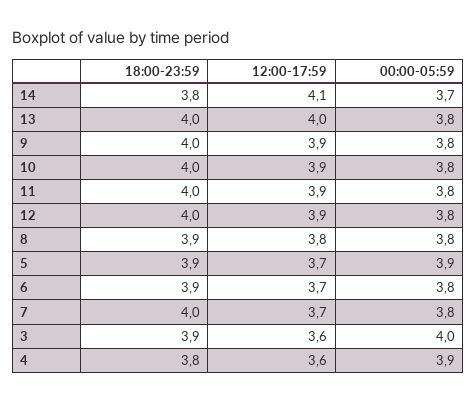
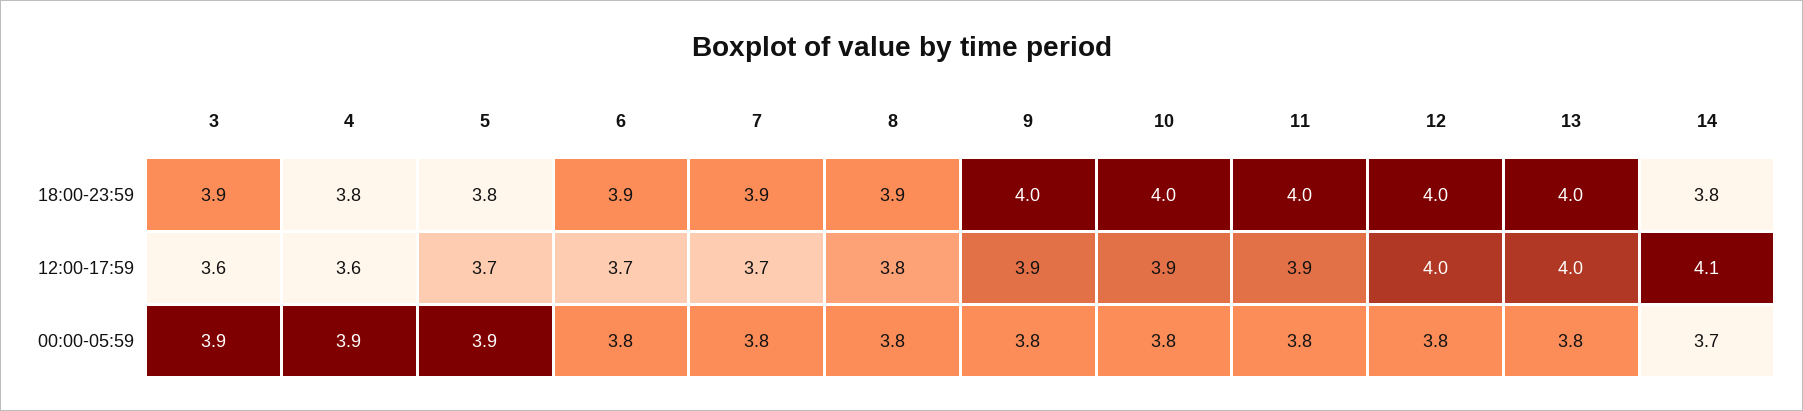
12:00-17:59, 12: 3.9 -> 4
18:00-23:59, 5: 3.9 -> 3.8
18:00-23:59, 7: 4 -> 3.9
00:00-05:59, 3: 4 -> 3.9

